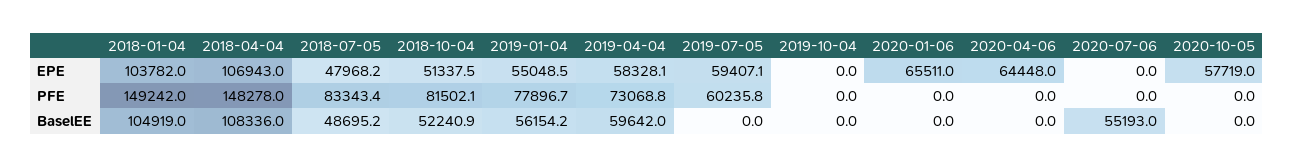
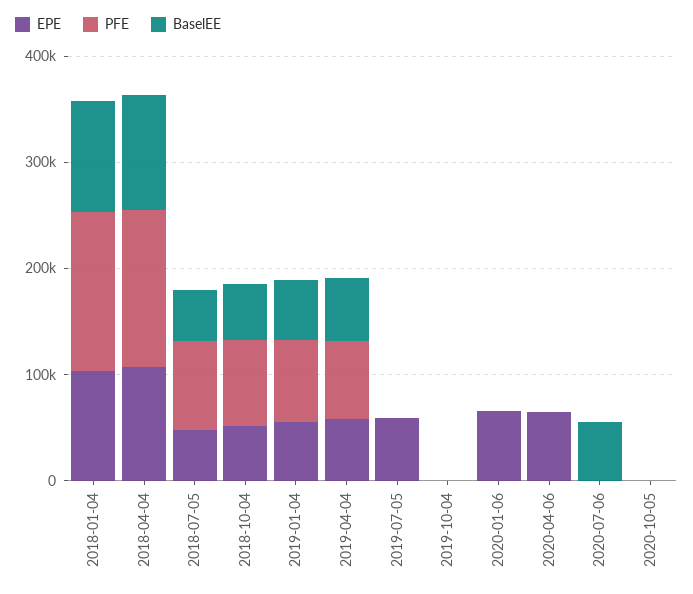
EPE, 2020-10-05: 57719 -> 0
PFE, 2019-07-05: 60235.8 -> 0

